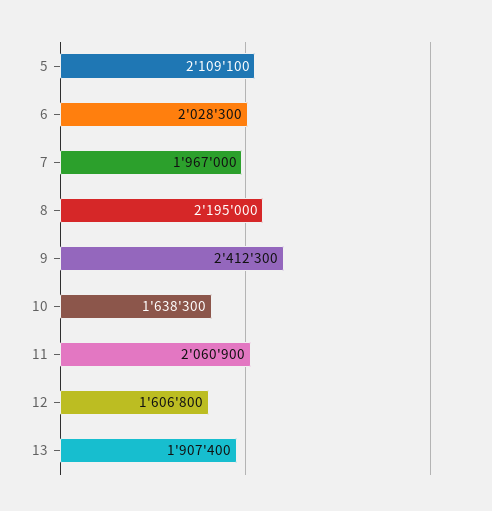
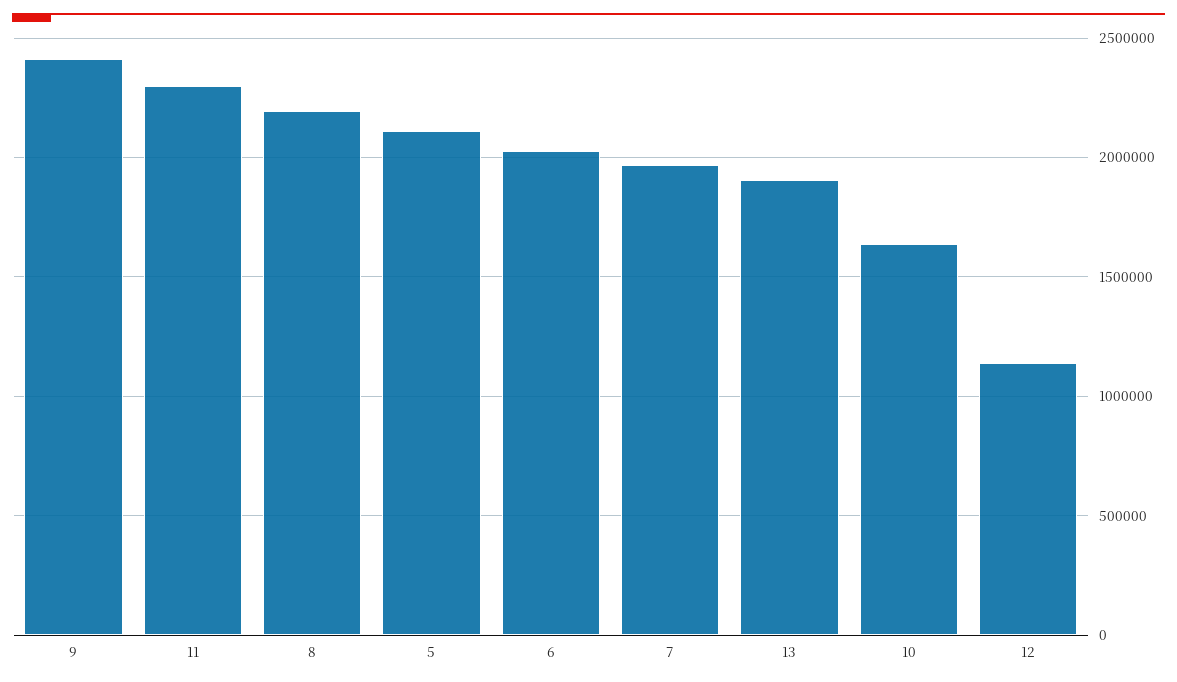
11: 2060900 -> 2300000
12: 1606800 -> 1150000

